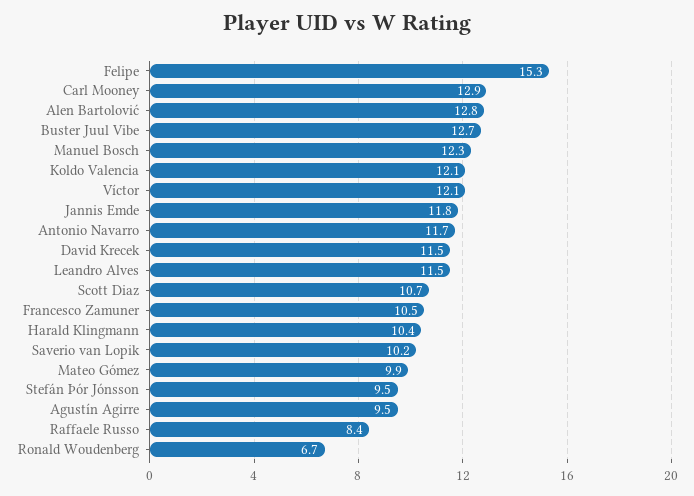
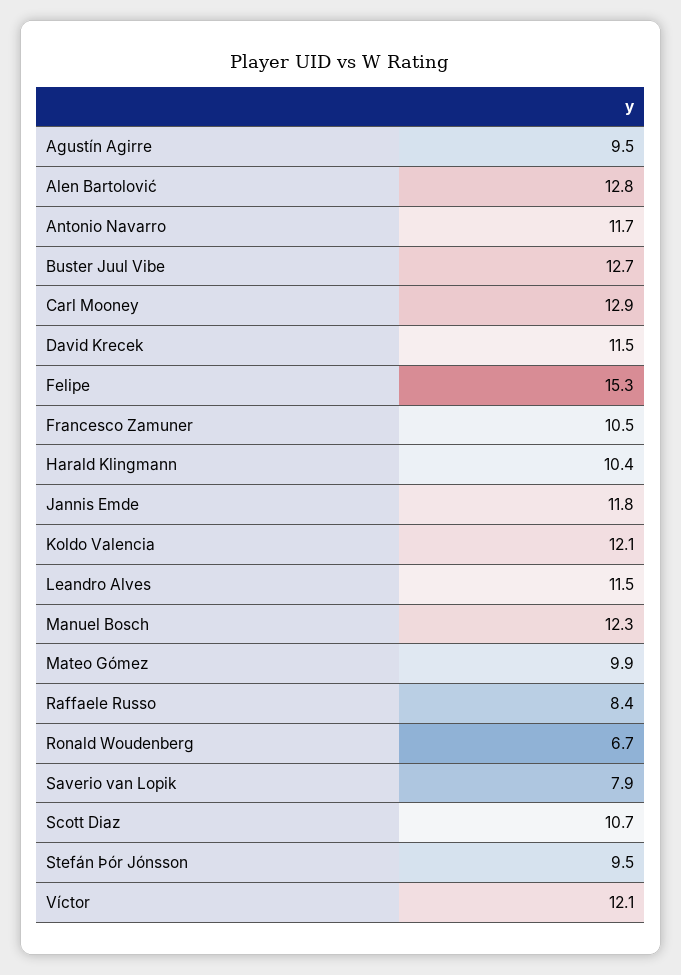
Saverio van Lopik: 10.2 -> 7.9

